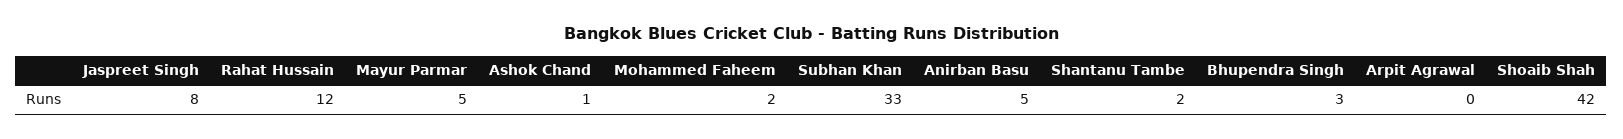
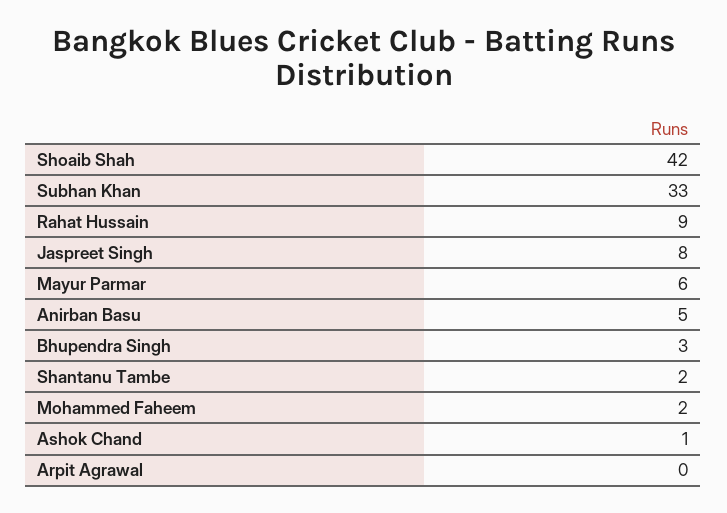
Rahat Hussain: 12 -> 9
Mayur Parmar: 5 -> 6

